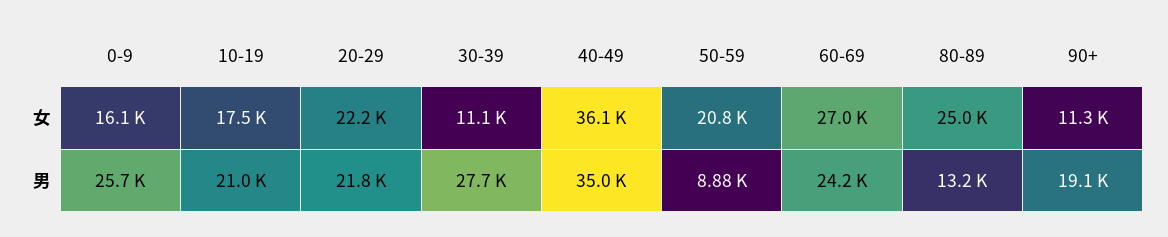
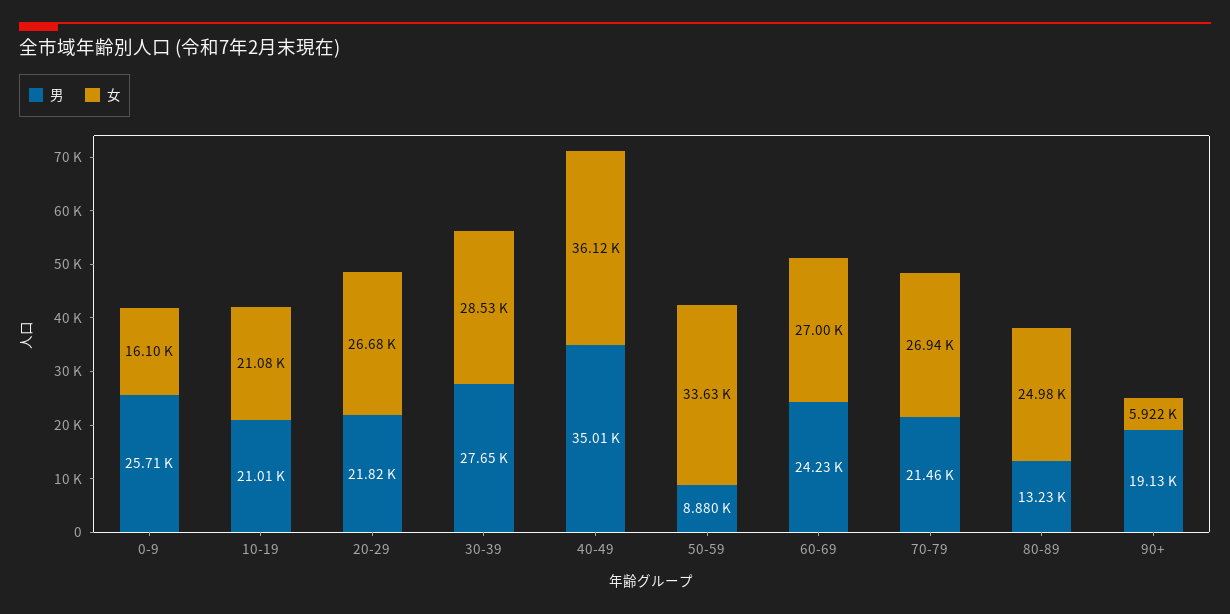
女, 10-19: 17500 -> 21080
女, 20-29: 22200 -> 26680
女, 30-39: 11100 -> 28530
女, 50-59: 20800 -> 33630
女, 90+: 11300 -> 5922
男, 70-79: none -> 21460
女, 70-79: none -> 26940

